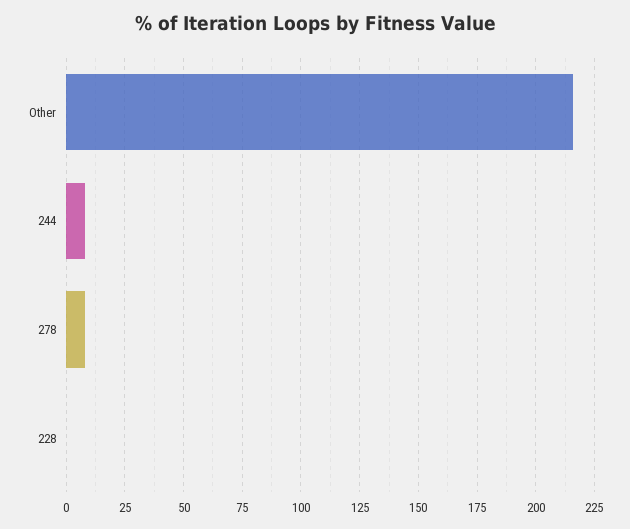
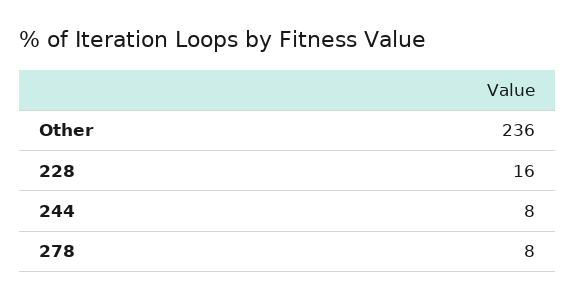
Other: 215 -> 236
228: 0 -> 16

